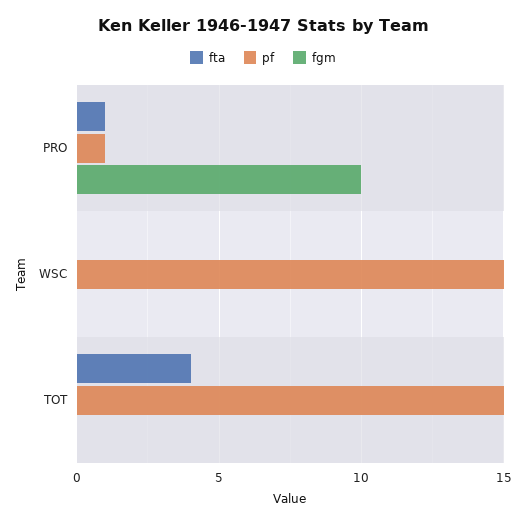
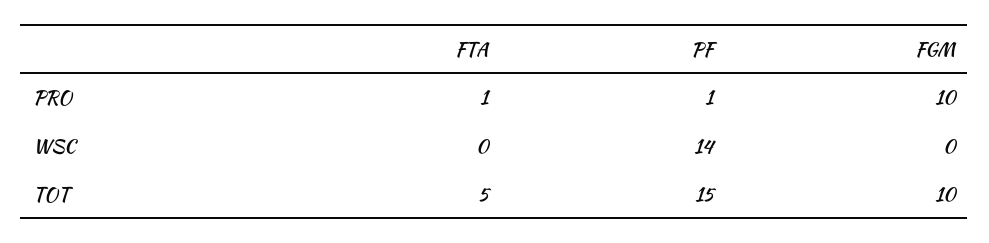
pf, WSC: 15 -> 14
fta, TOT: 4 -> 5
fgm, TOT: 0 -> 10

